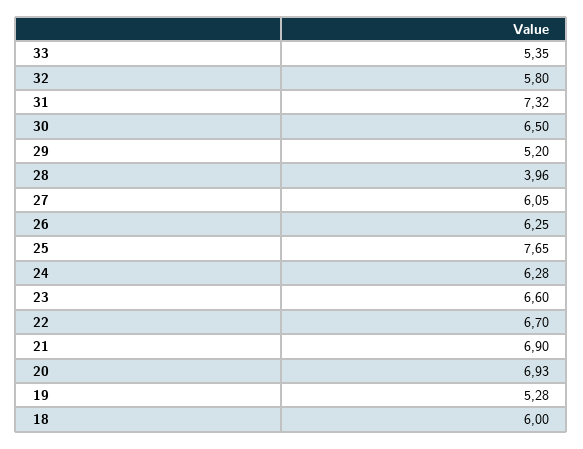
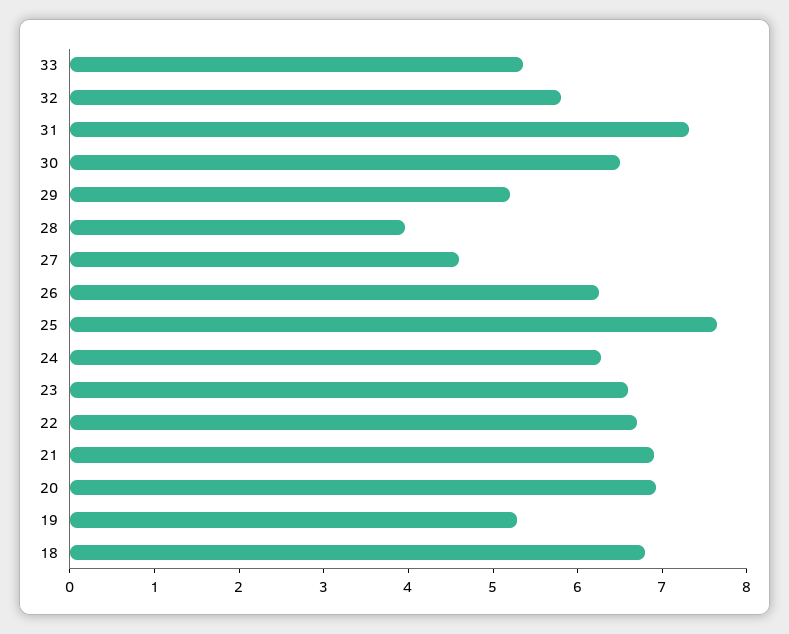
27: 6.05 -> 4.6
18: 6 -> 6.8

